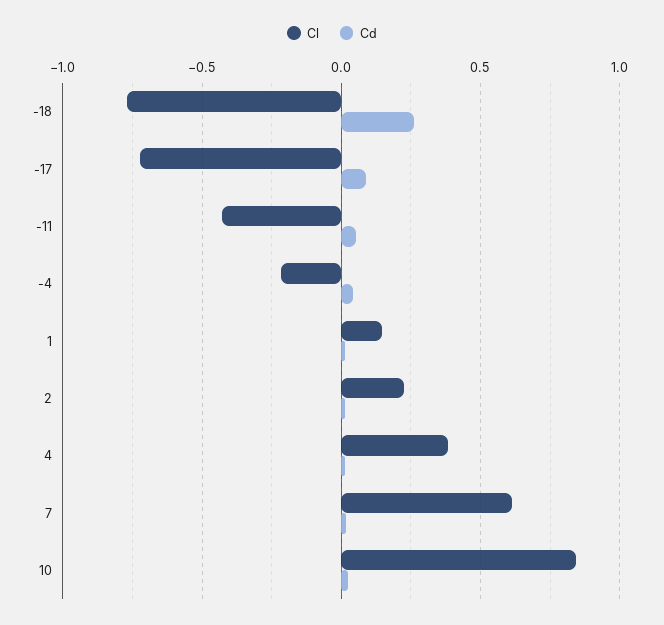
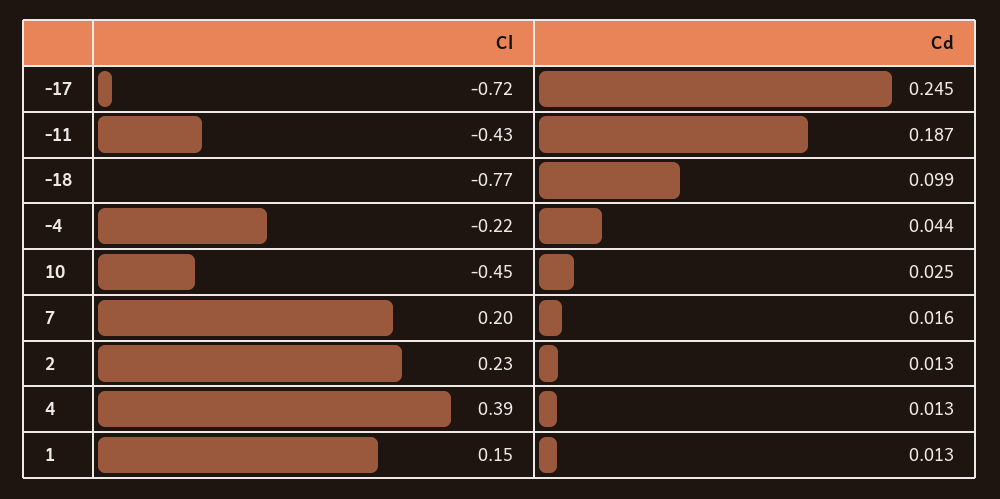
Cd, -18: 0.25 -> 0.099
Cd, -17: 0.1 -> 0.245
Cd, -11: 0.05 -> 0.187
Cl, 7: 0.6 -> 0.2
Cl, 10: 0.85 -> -0.45

